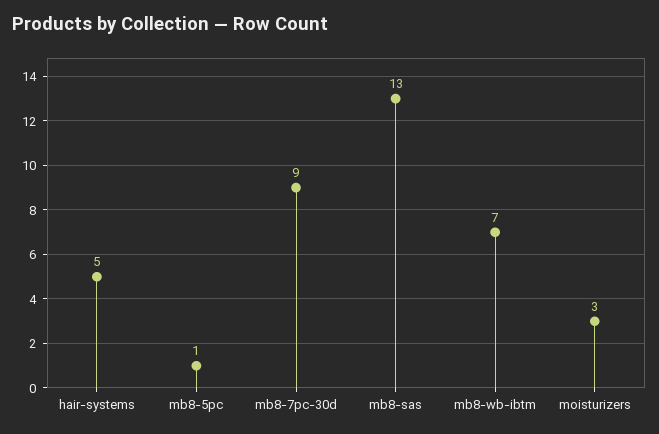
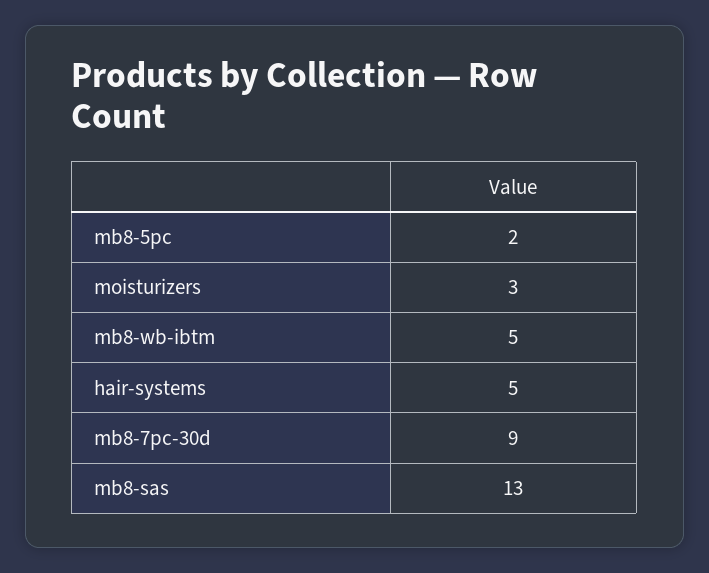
mb8-5pc: 1 -> 2
mb8-wb-ibtm: 7 -> 5

